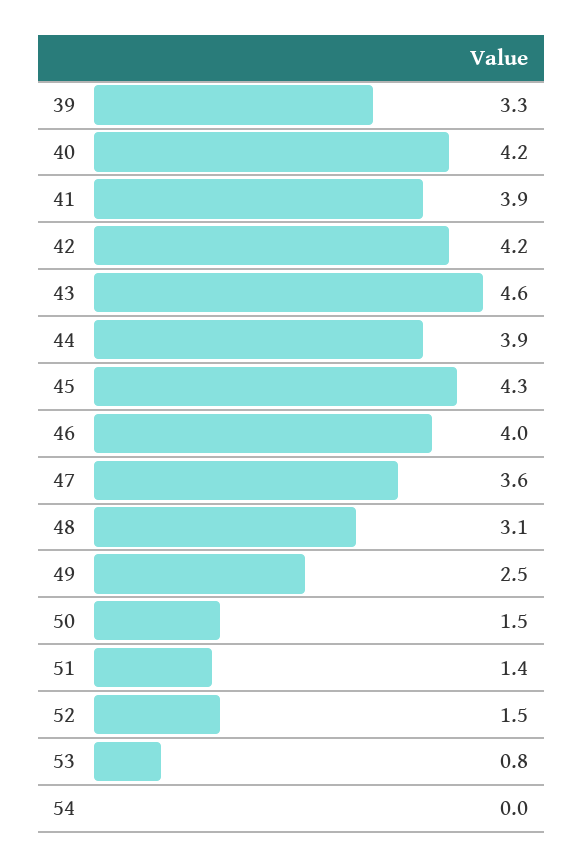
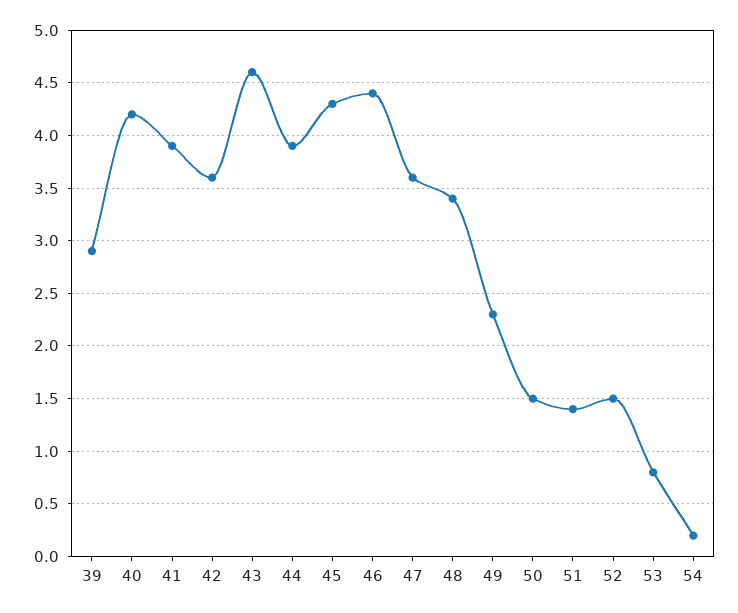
39: 3.3 -> 2.9
42: 4.2 -> 3.6
46: 4 -> 4.4
48: 3.1 -> 3.4
49: 2.5 -> 2.3
54: 0 -> 0.2

